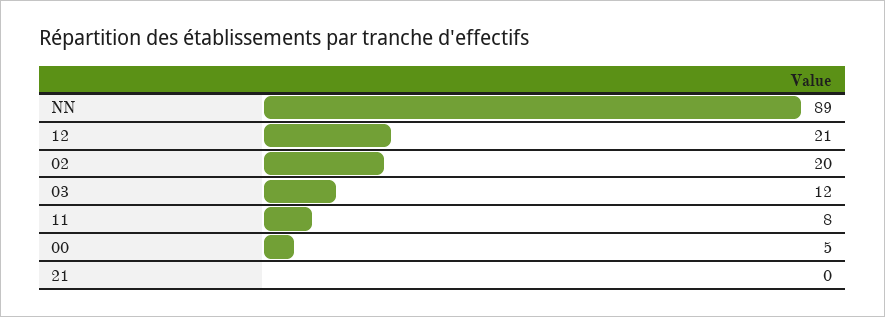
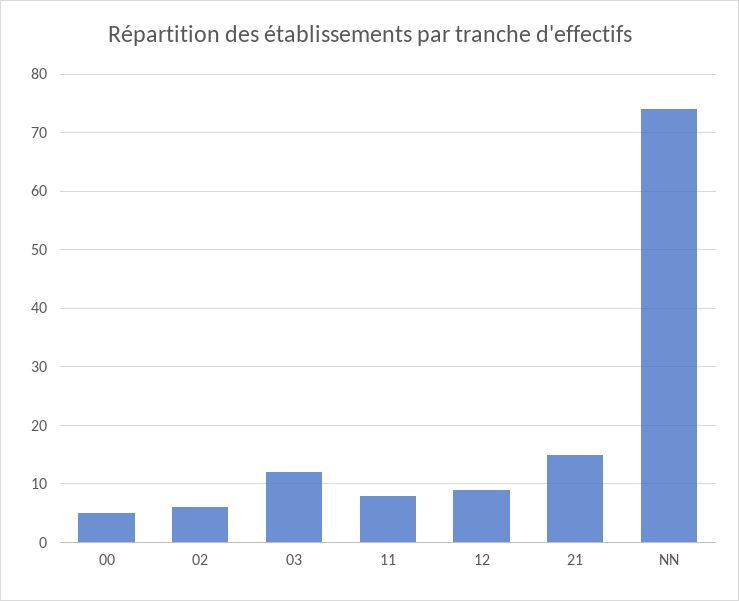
NN: 89 -> 75
12: 21 -> 10
02: 20 -> 5
21: 0 -> 15

